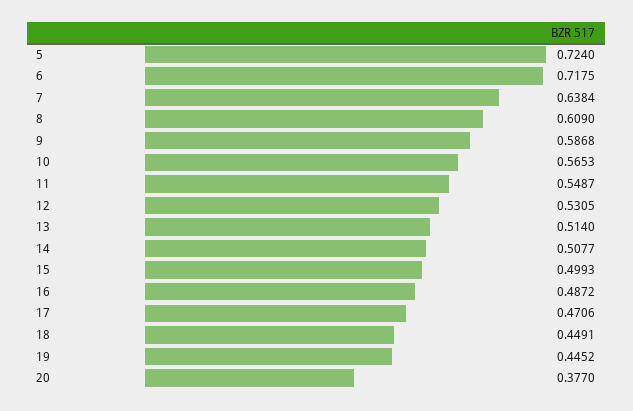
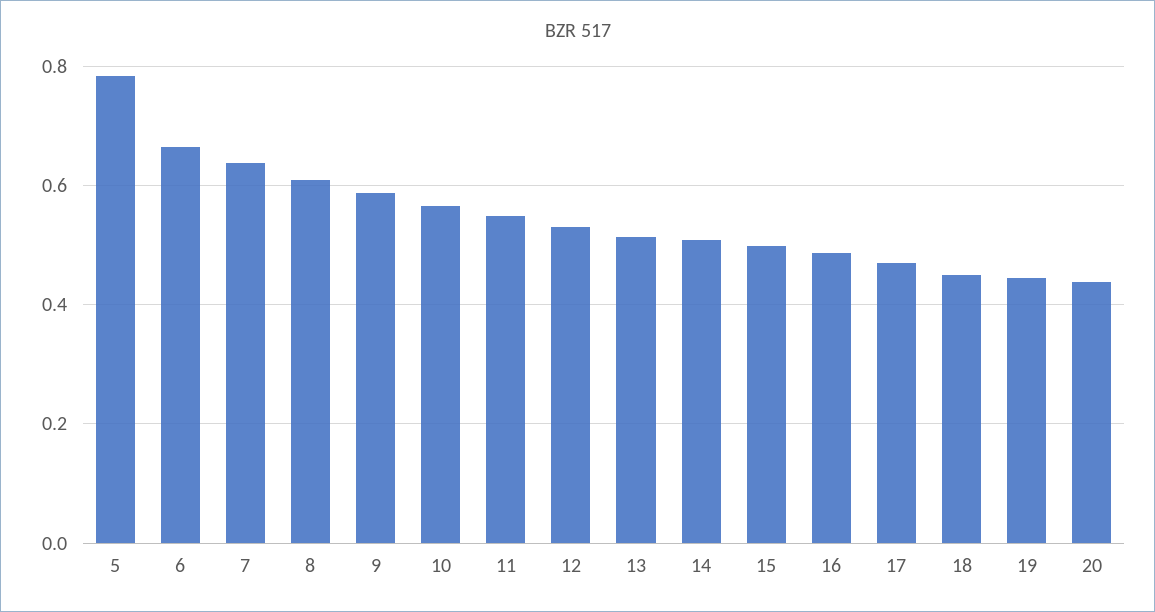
5: 0.724 -> 0.78
6: 0.7175 -> 0.66
20: 0.377 -> 0.44

